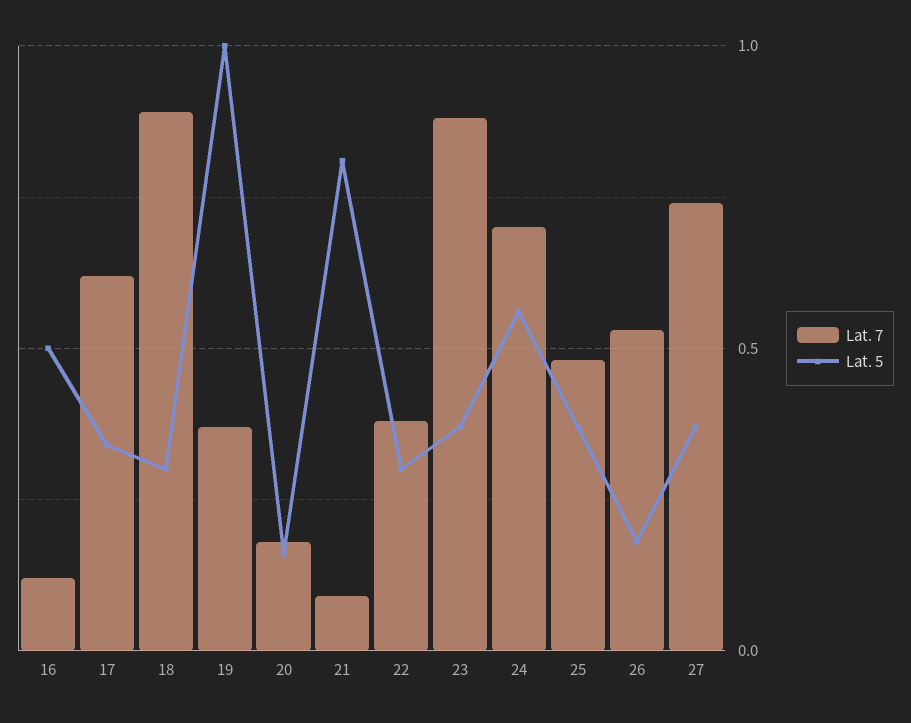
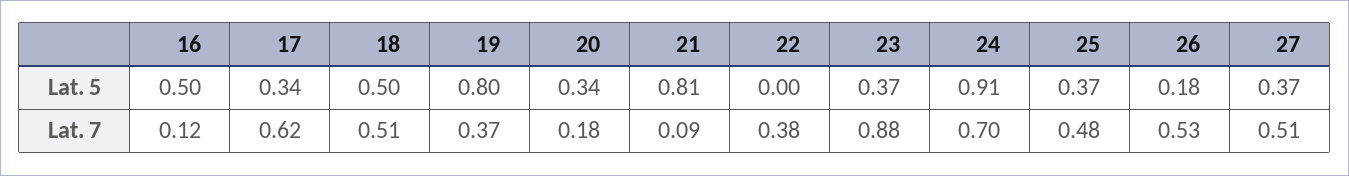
Lat. 7, 18: 0.9 -> 0.51
Lat. 5, 18: 0.3 -> 0.5
Lat. 5, 19: 1 -> 0.8
Lat. 5, 20: 0.15 -> 0.34
Lat. 5, 22: 0.3 -> 0
Lat. 5, 24: 0.55 -> 0.91
Lat. 7, 27: 0.75 -> 0.51

